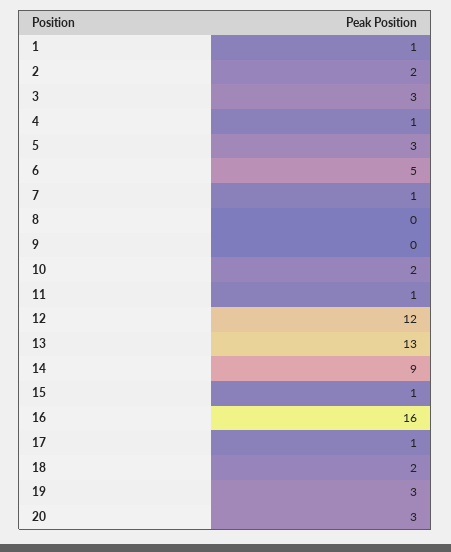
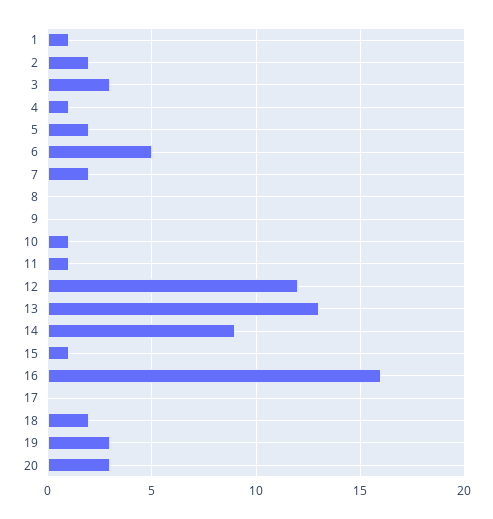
5: 3 -> 2
7: 1 -> 2
10: 2 -> 1
17: 1 -> 0

